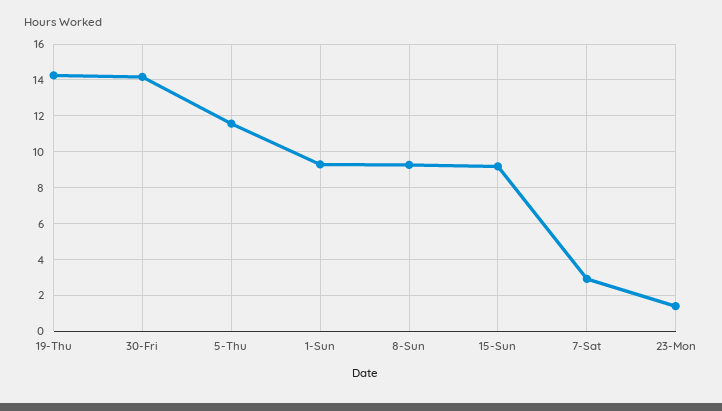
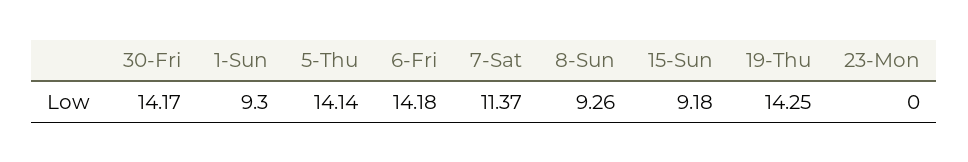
5-Thu: 11.5 -> 14.14
7-Sat: 3 -> 11.37
23-Mon: 1.5 -> 0
6-Fri: none -> 14.18

